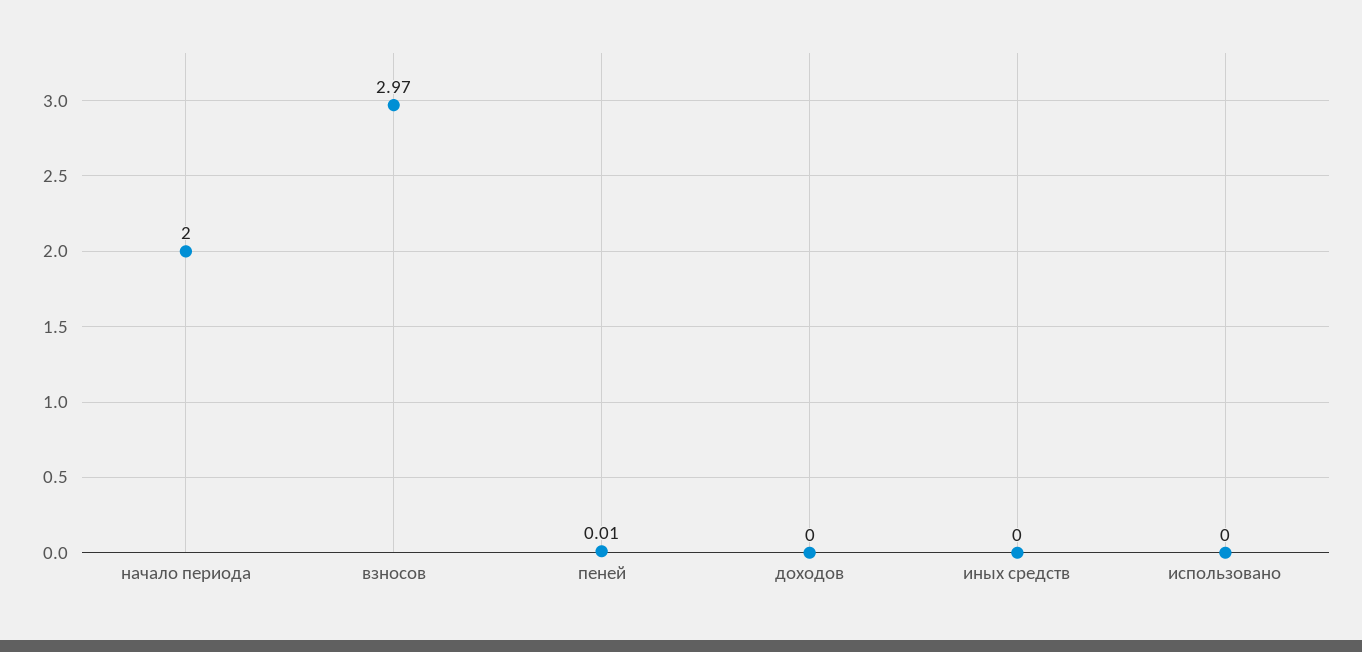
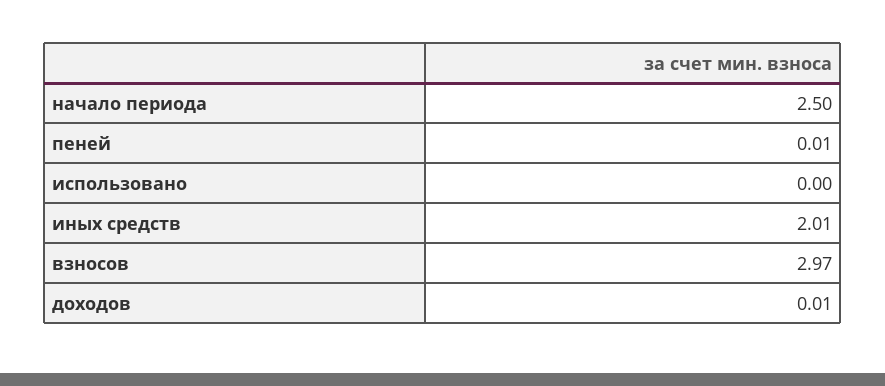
начало периода: 2 -> 2.5
доходов: 0 -> 0.01
иных средств: 0 -> 2.01

